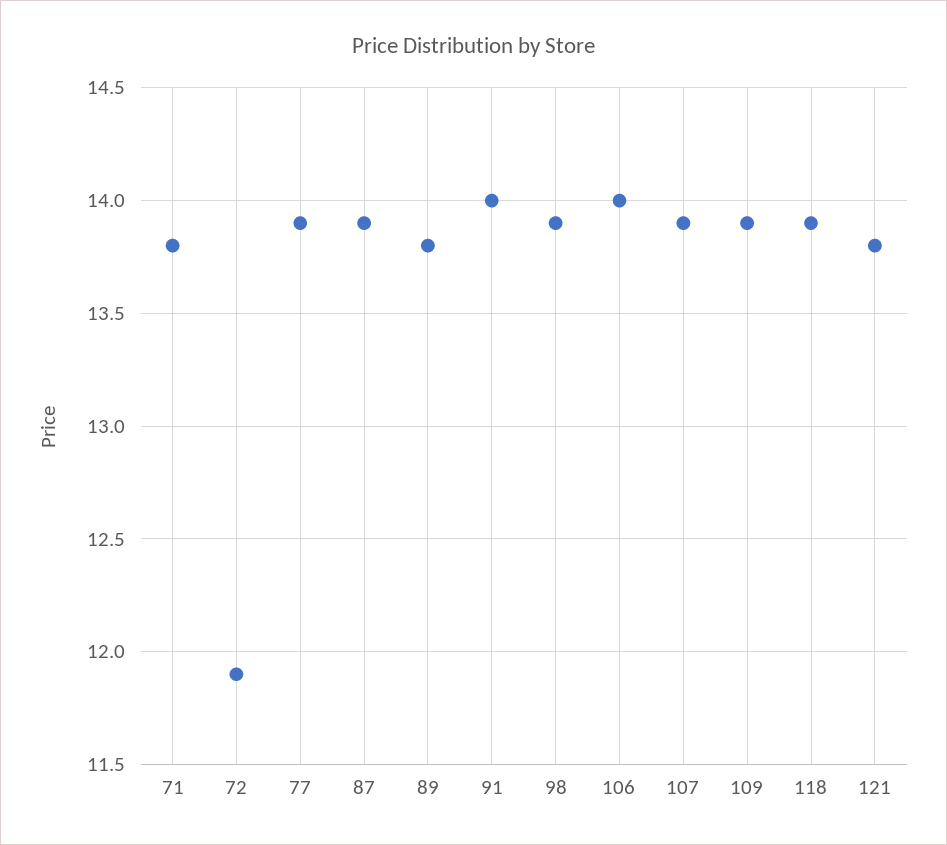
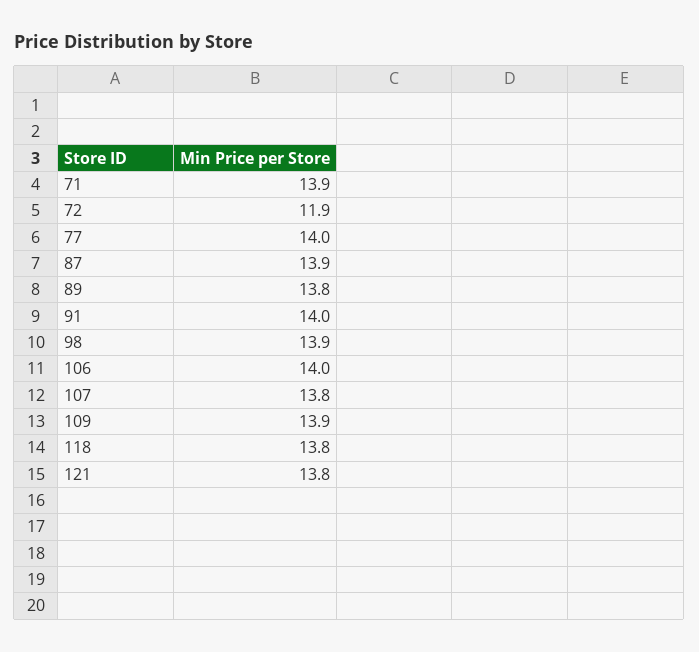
71: 13.8 -> 13.9
77: 13.9 -> 14
107: 13.9 -> 13.8
118: 13.9 -> 13.8

